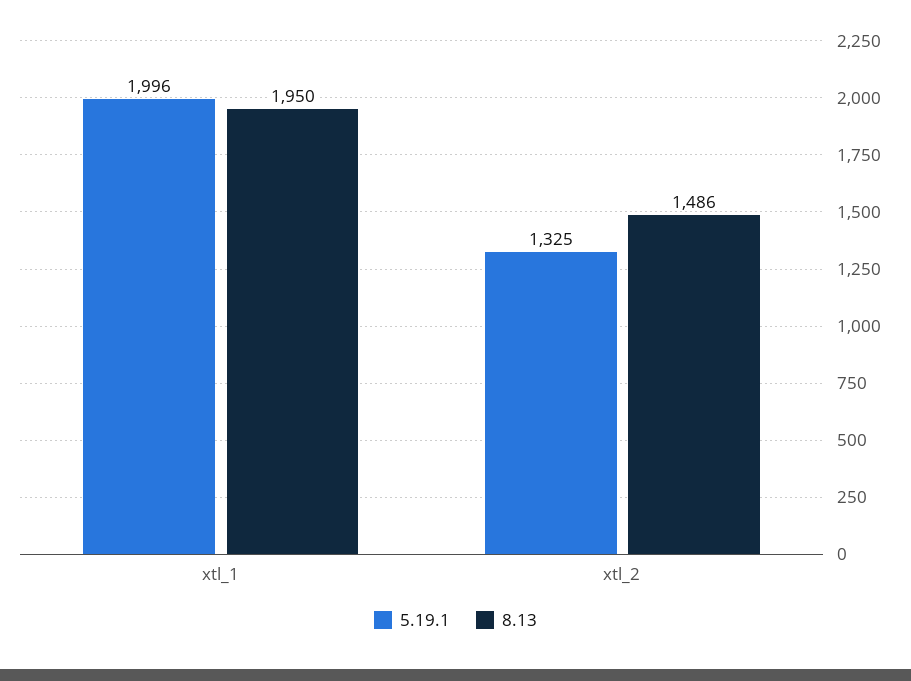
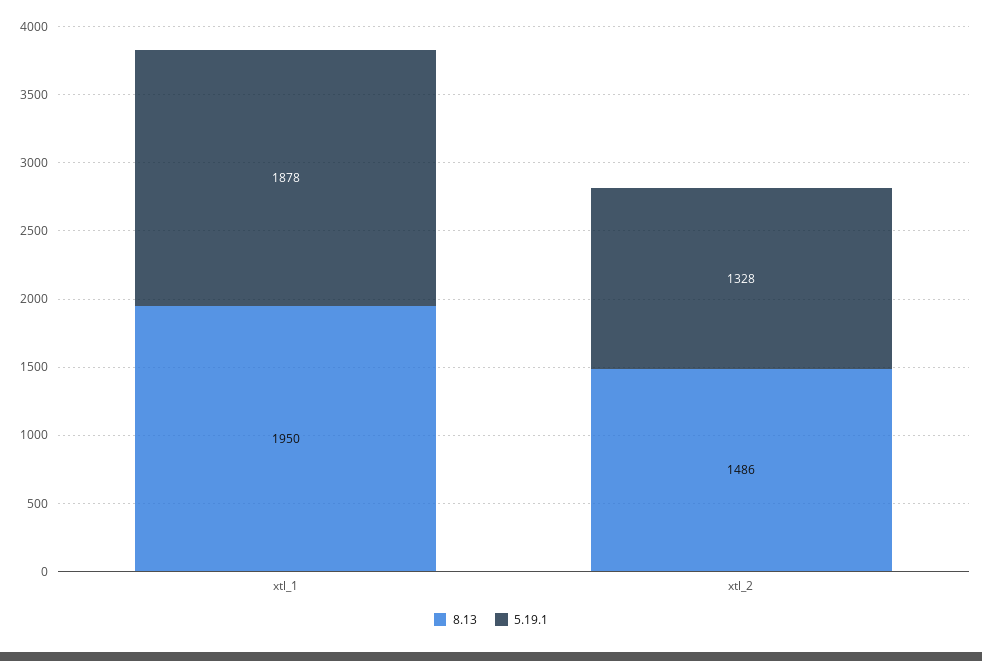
5.19.1, xtl_1: 1996 -> 1878
5.19.1, xtl_2: 1325 -> 1328

